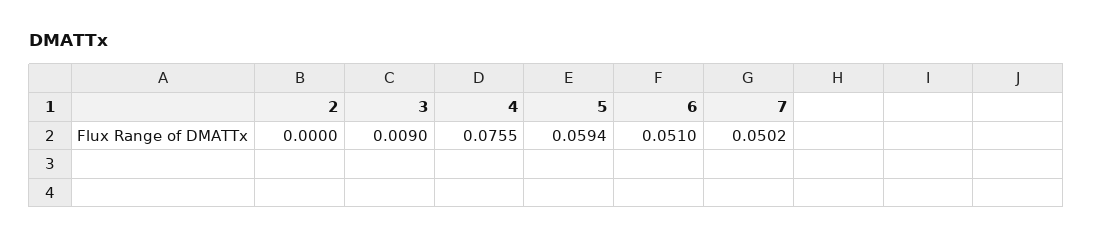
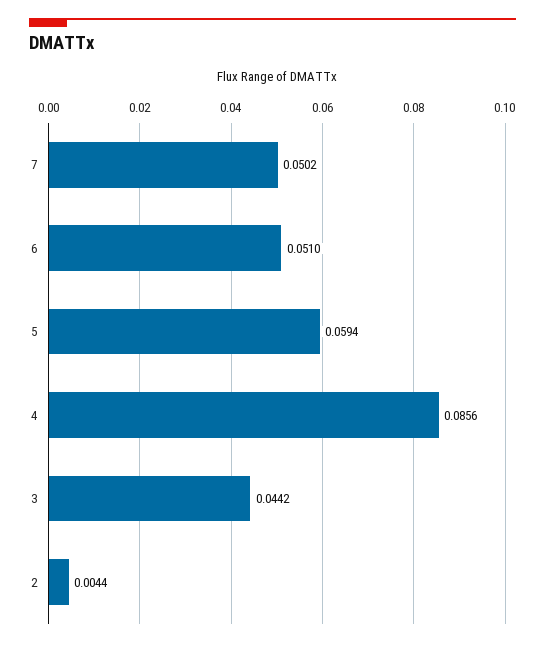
2: 0 -> 0.0044
3: 0.009 -> 0.0442
4: 0.0755 -> 0.0856

